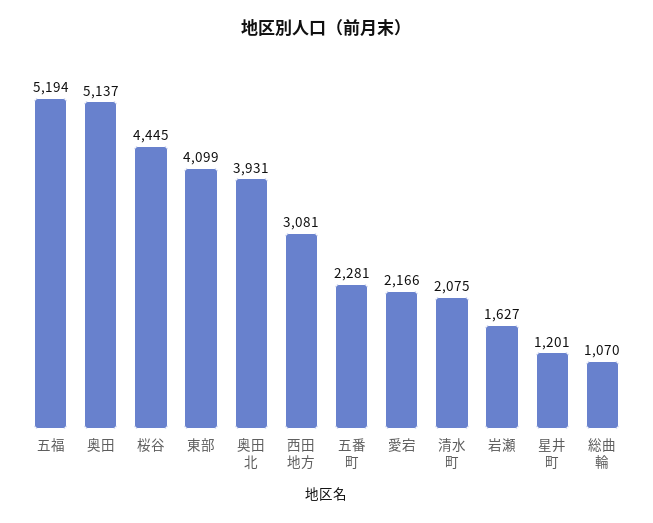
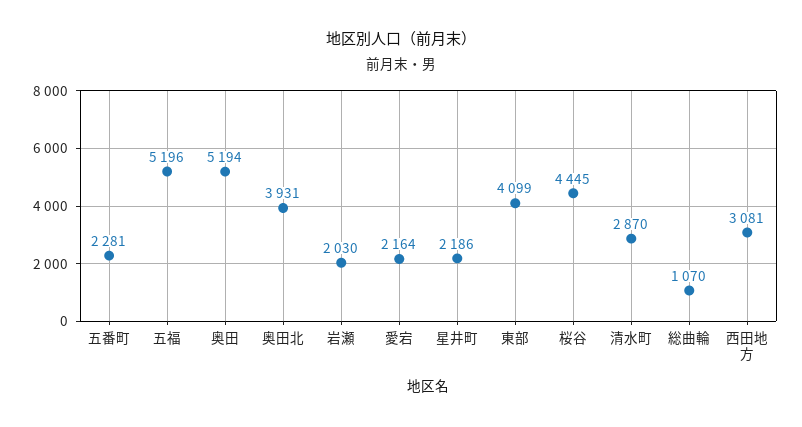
五福: 5194 -> 5196
奥田: 5137 -> 5194
愛宕: 2166 -> 2164
清水町: 2075 -> 2870
岩瀬: 1627 -> 2030
星井町: 1201 -> 2186

